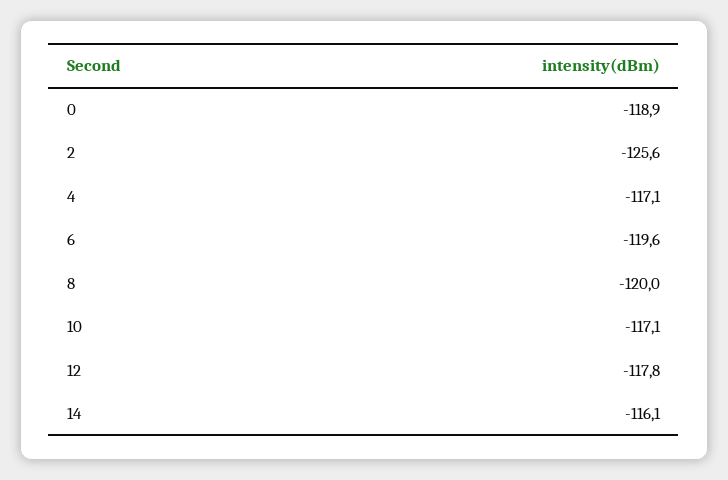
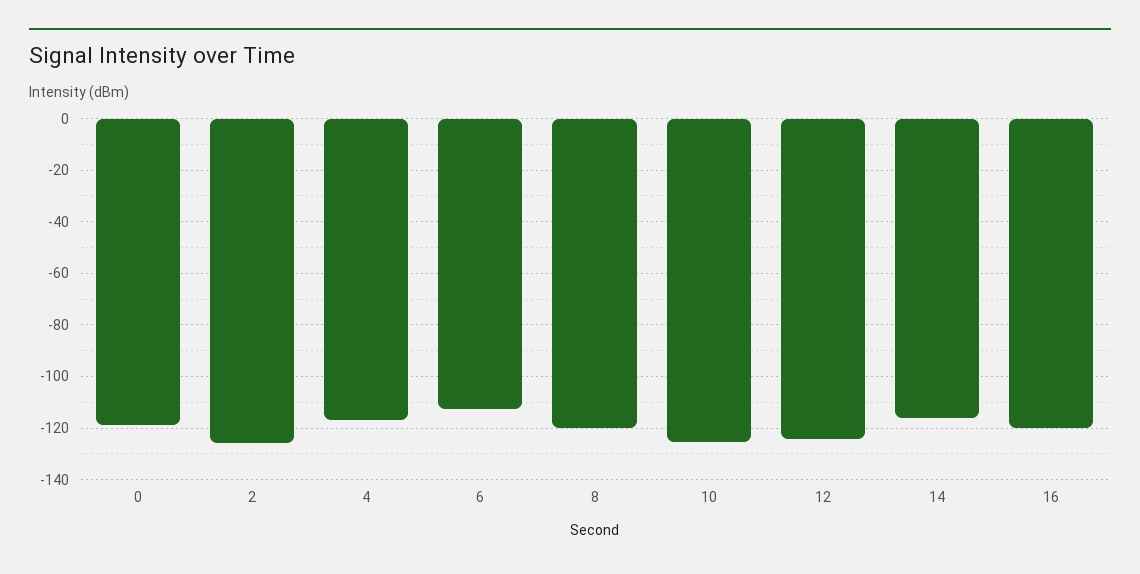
6: -119.6 -> -112.5
10: -117.1 -> -125
12: -117.8 -> -125
16: none -> -120

